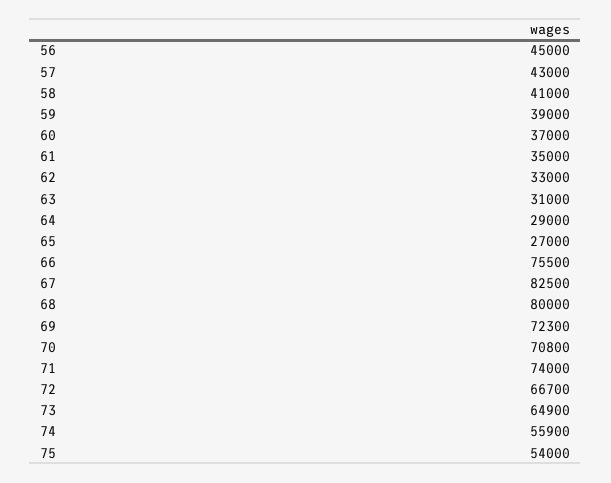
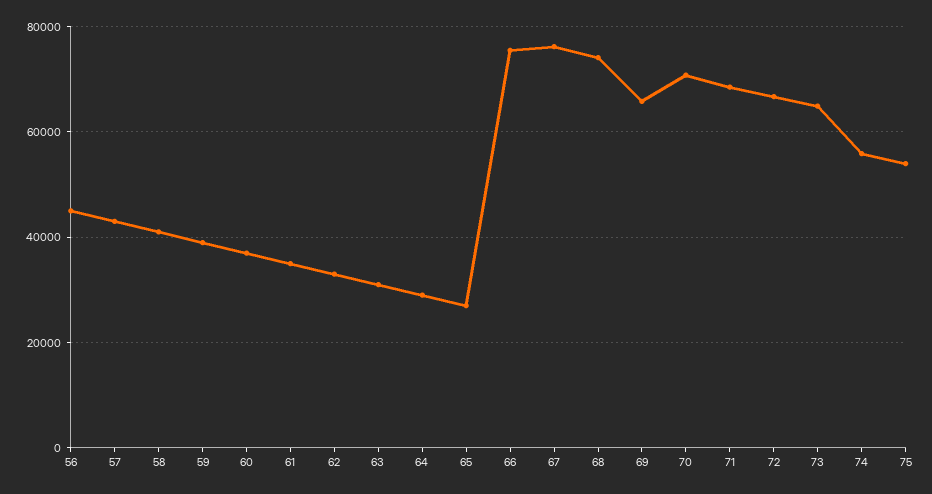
67: 82500 -> 76000
68: 80000 -> 74000
69: 72300 -> 66000
71: 74000 -> 68000

